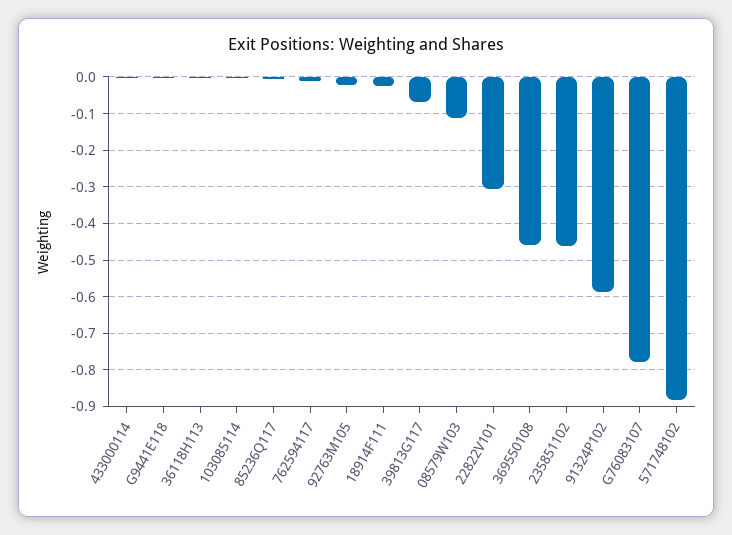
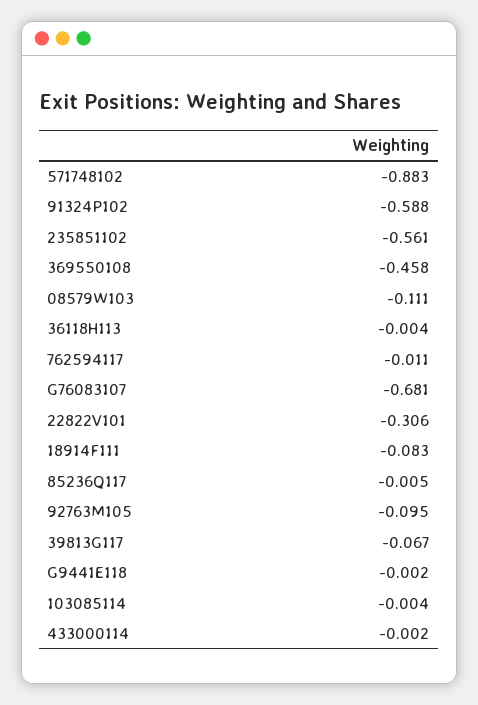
92763M105: -0.02 -> -0.095
18914F111: -0.02 -> -0.083
235851102: -0.46 -> -0.561
G76083107: -0.78 -> -0.681

